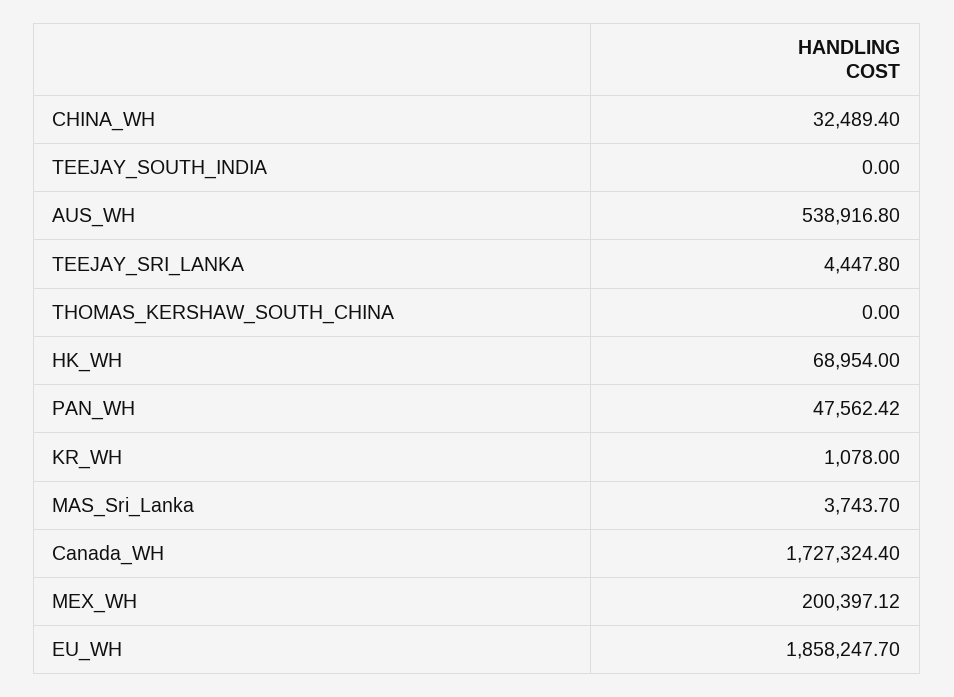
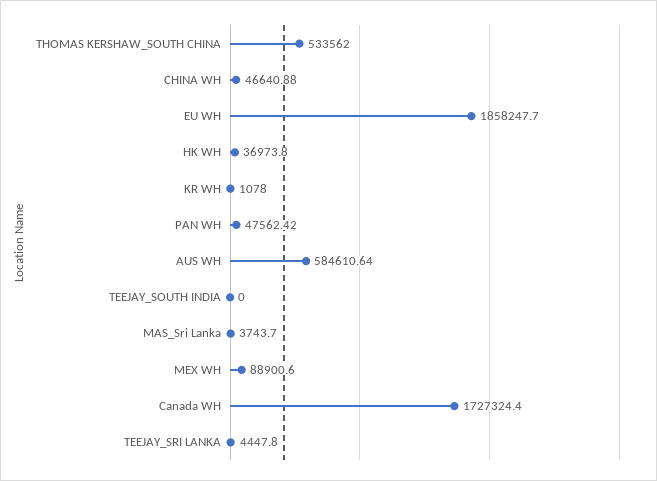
CHINA_WH: 32489.4 -> 46640.88
AUS_WH: 538916.8 -> 584610.64
THOMAS_KERSHAW_SOUTH_CHINA: 0 -> 533562
HK_WH: 68954 -> 36973.8
MEX_WH: 200397.12 -> 88900.6

